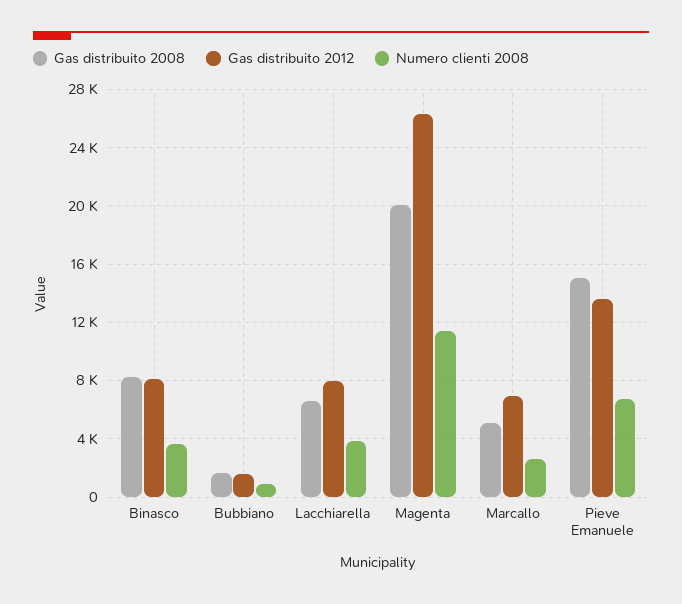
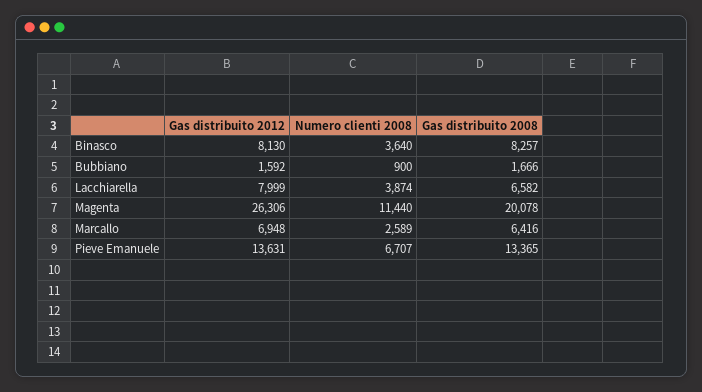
Gas distribuito 2008, Marcallo: 5000 -> 6416
Gas distribuito 2008, Pieve Emanuele: 15000 -> 13365

